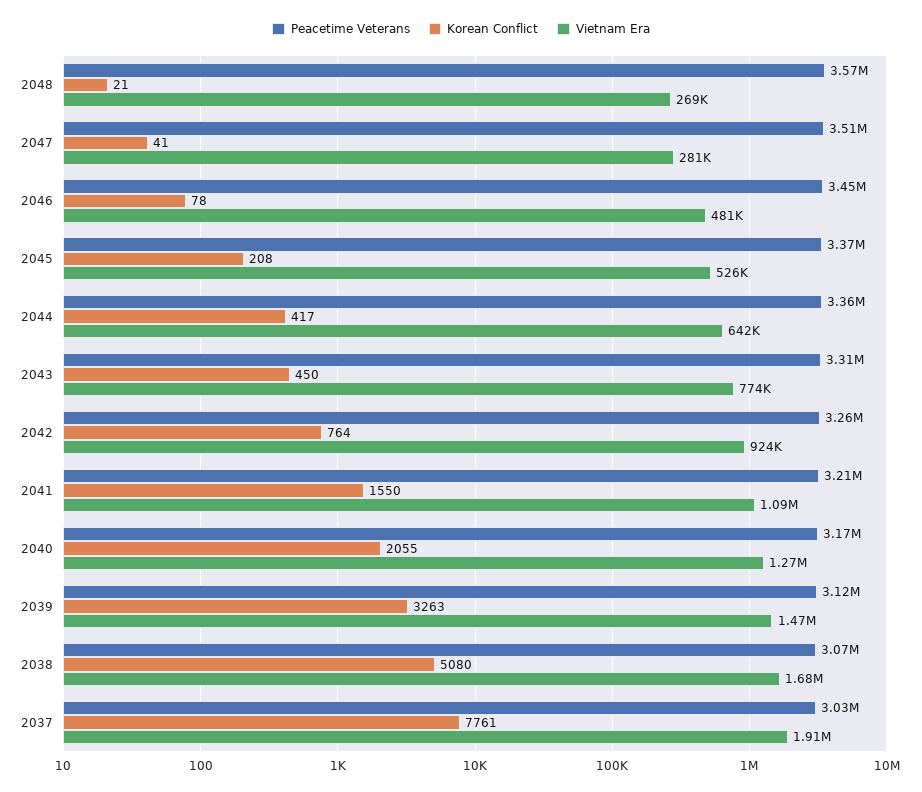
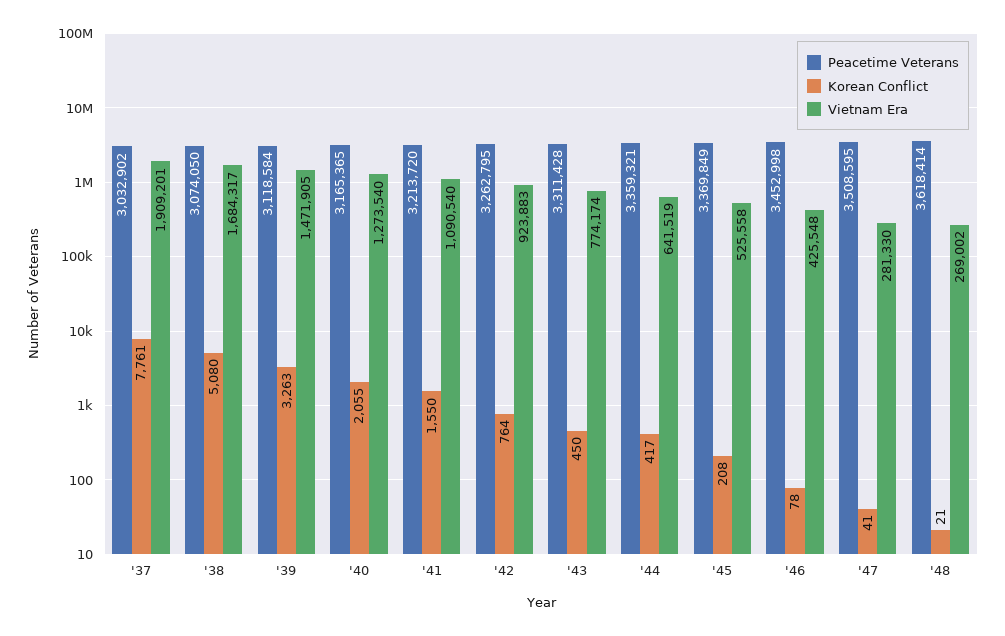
Peacetime Veterans, 2048: 3570000 -> 3618414
Vietnam Era, 2046: 481000 -> 425548

